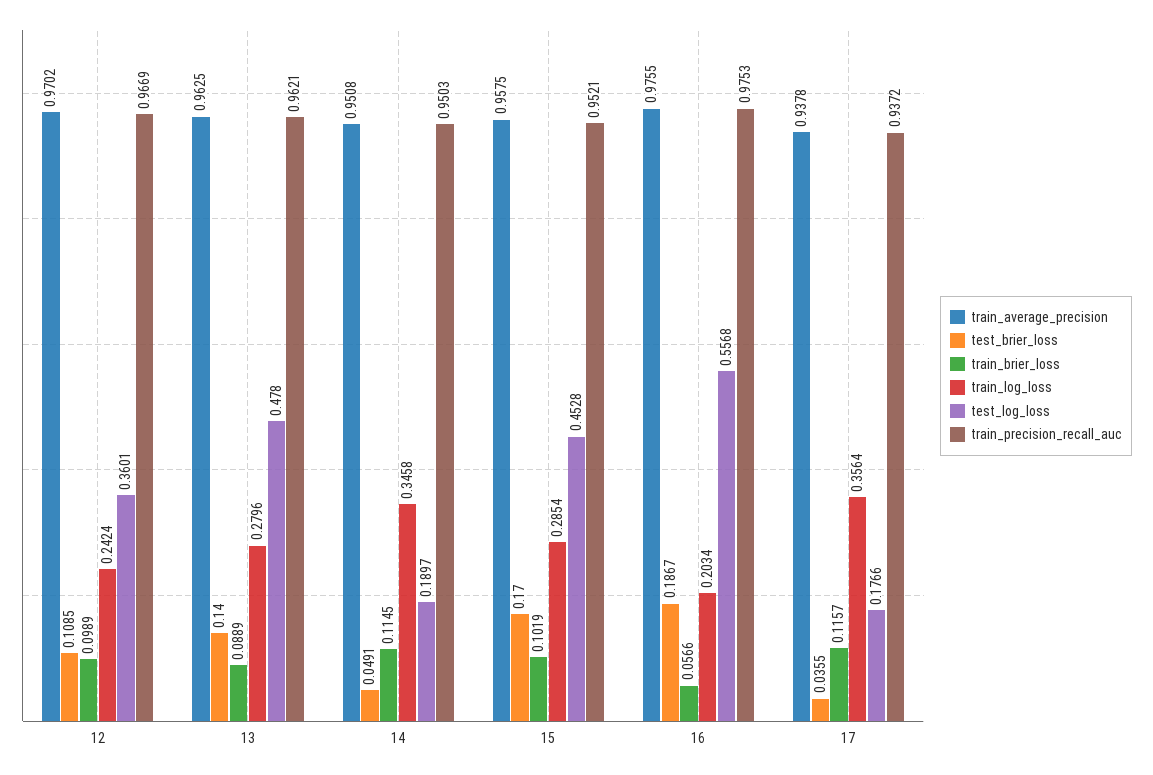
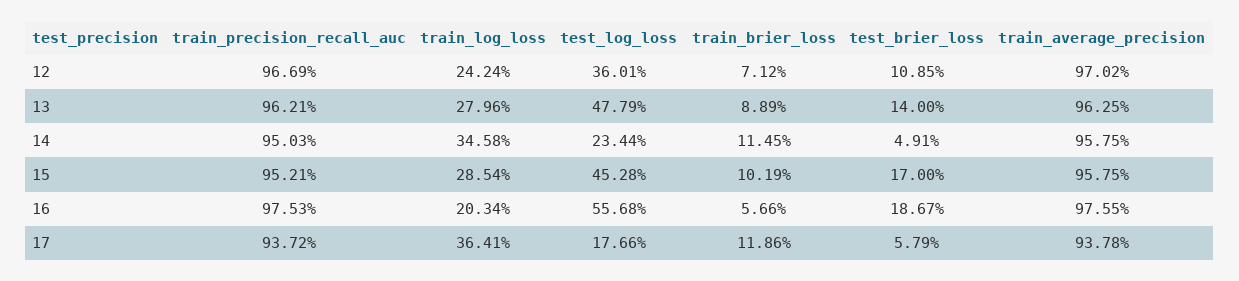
train_brier_loss, 12: 0.0989 -> 0.0712
test_log_loss, 13: 0.478 -> 0.4779
train_average_precision, 14: 0.9508 -> 0.9575
test_log_loss, 14: 0.1897 -> 0.2344
test_brier_loss, 17: 0.0355 -> 0.0579
train_brier_loss, 17: 0.1157 -> 0.1186
train_log_loss, 17: 0.3564 -> 0.3641

